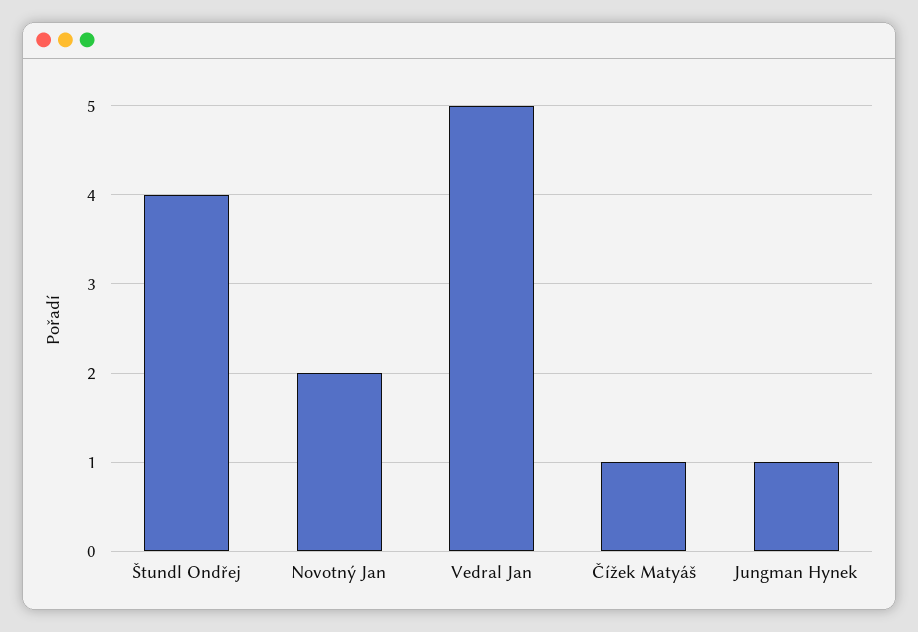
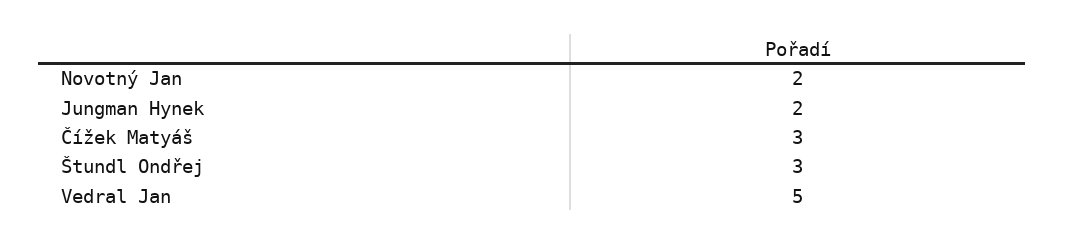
Štundl Ondřej: 4 -> 3
Čížek Matyáš: 1 -> 3
Jungman Hynek: 1 -> 2

